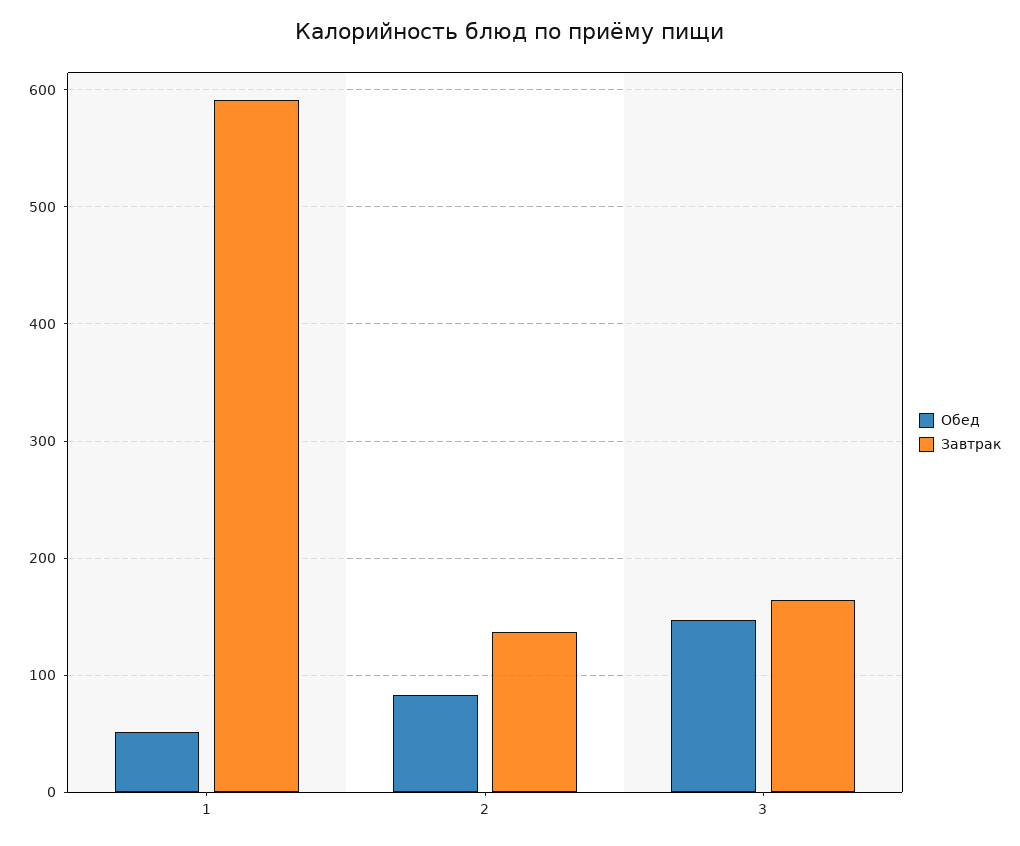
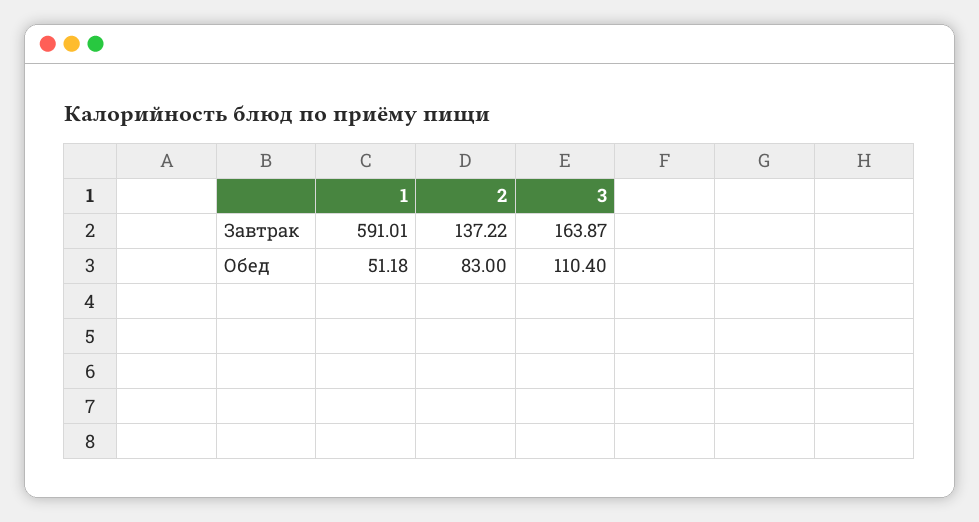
Обед, 3: 150 -> 110.4

